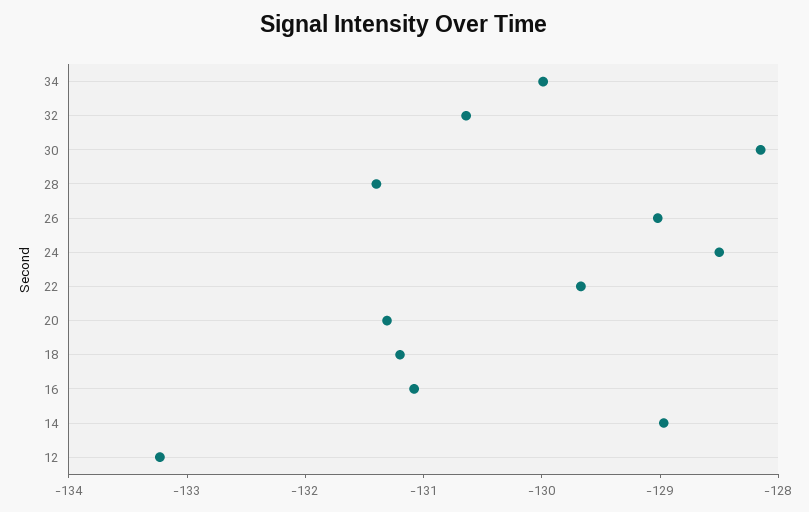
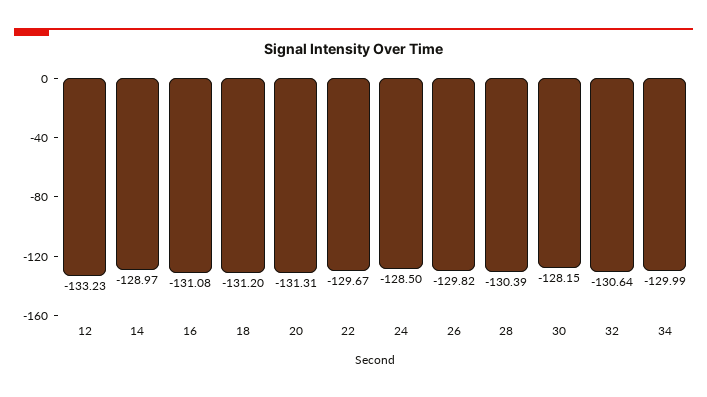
28: -131.4 -> -130.39
26: -129 -> -129.82

